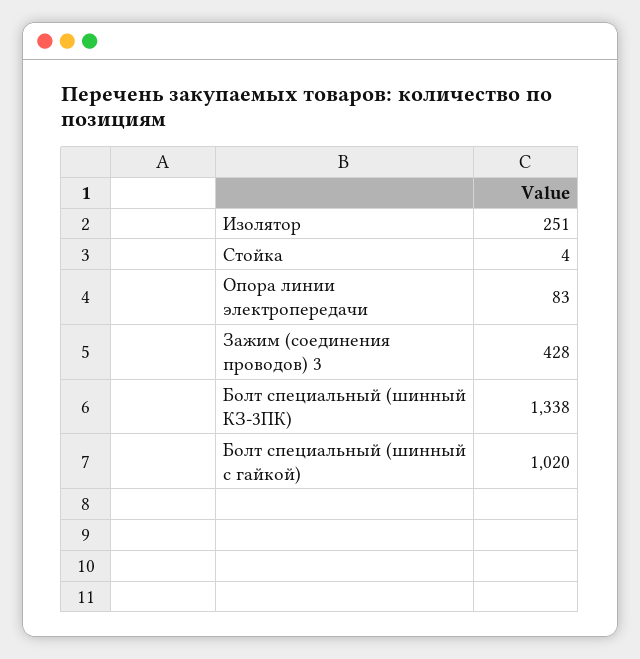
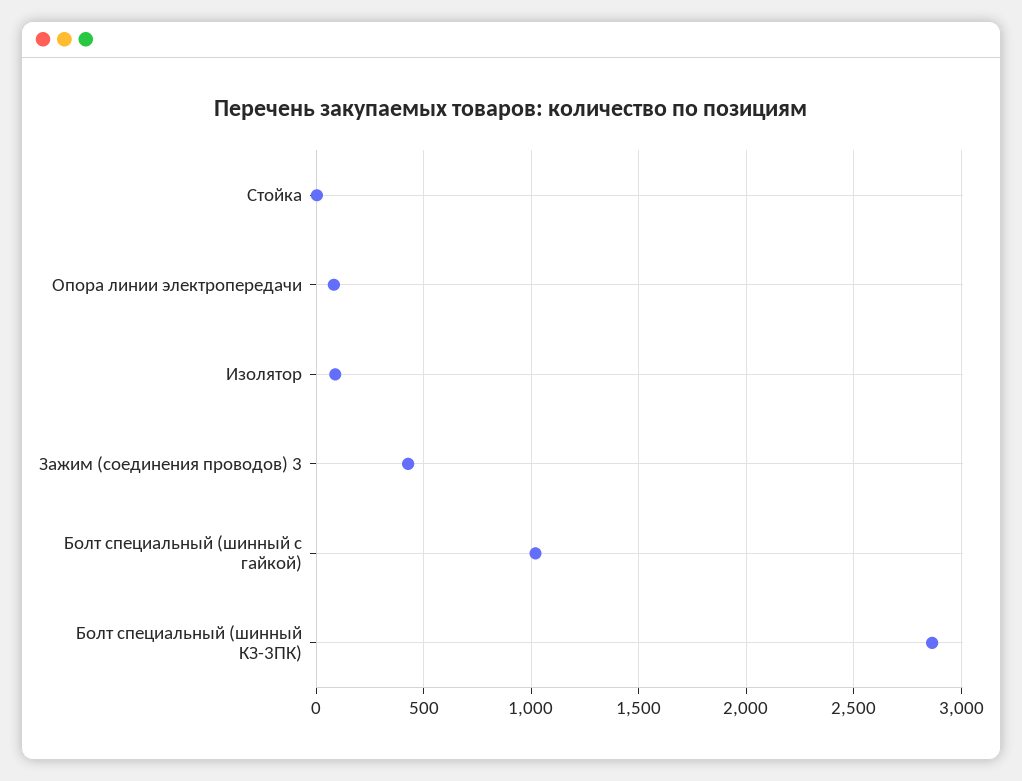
Изолятор: 251 -> 100
Болт специальный (шинный КЗ-3ПК): 1338 -> 2850

